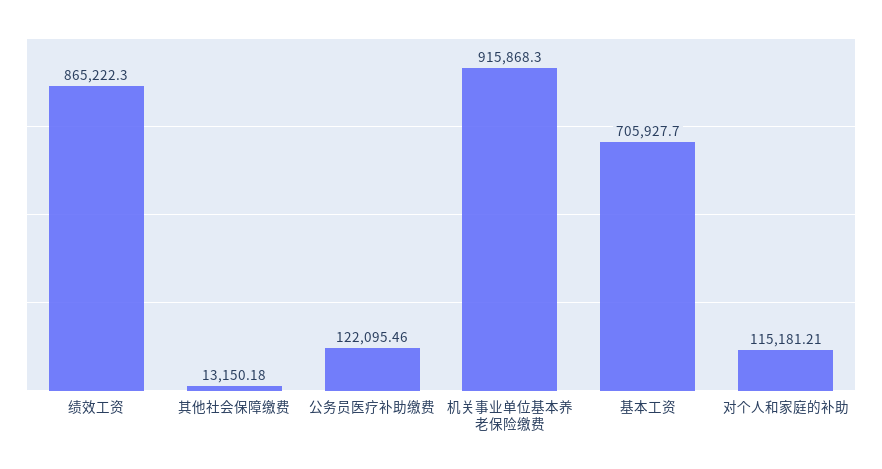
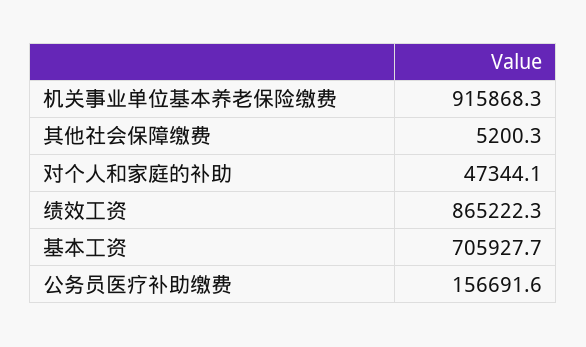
其他社会保障缴费: 13150.18 -> 5200.3
公务员医疗补助缴费: 122095.46 -> 156691.6
对个人和家庭的补助: 115181.21 -> 47344.1

